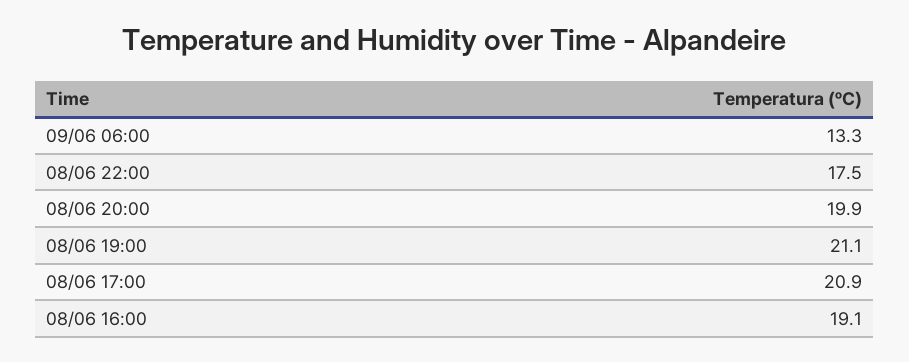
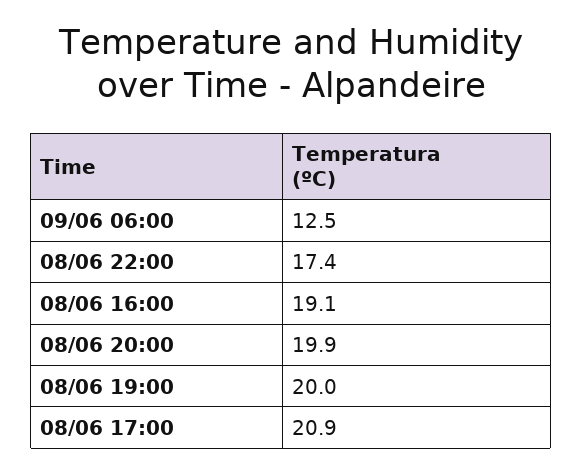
09/06 06:00: 13.3 -> 12.5
08/06 22:00: 17.5 -> 17.4
08/06 19:00: 21.1 -> 20

